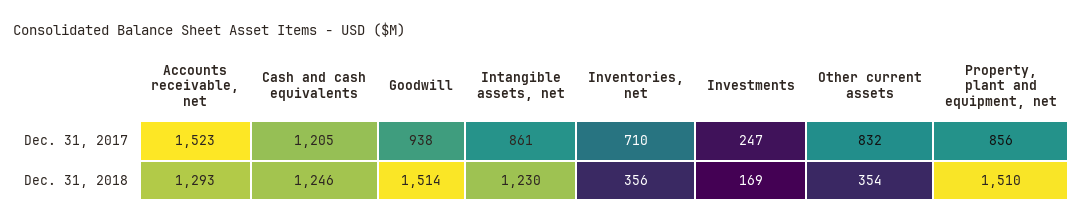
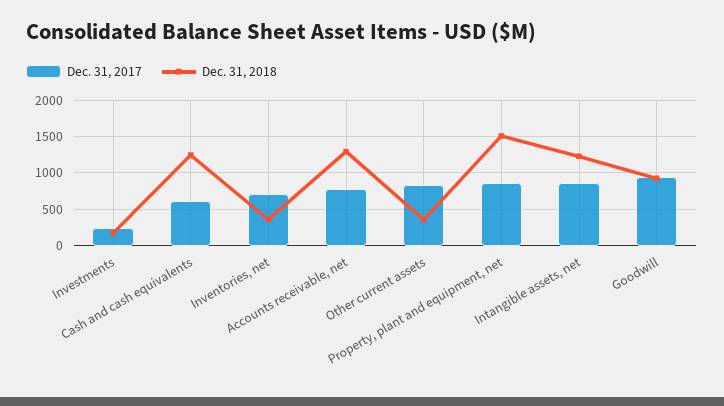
Dec. 31, 2017, Accounts receivable, net: 1523 -> 800
Dec. 31, 2017, Cash and cash equivalents: 1205 -> 600
Dec. 31, 2018, Goodwill: 1514 -> 900

